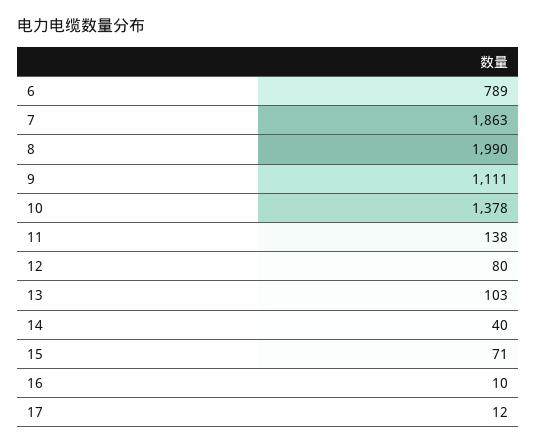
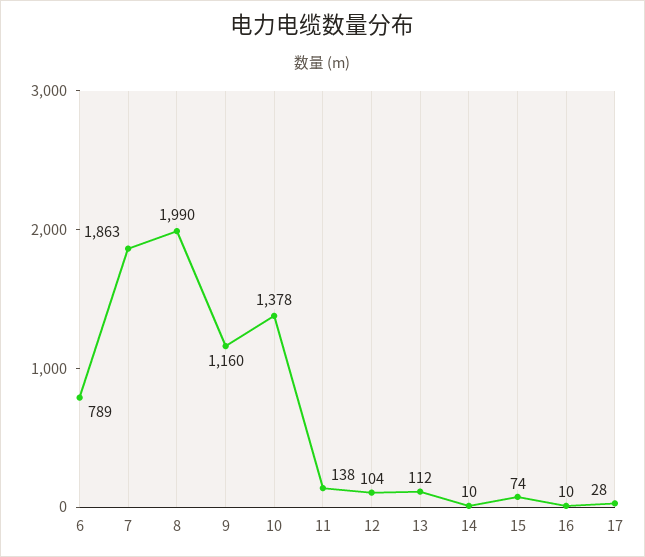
9: 1111 -> 1160
12: 80 -> 104
13: 103 -> 112
14: 40 -> 10
15: 71 -> 74
17: 12 -> 28

